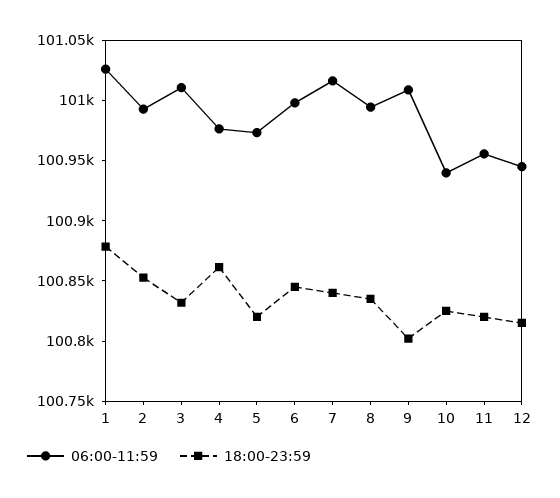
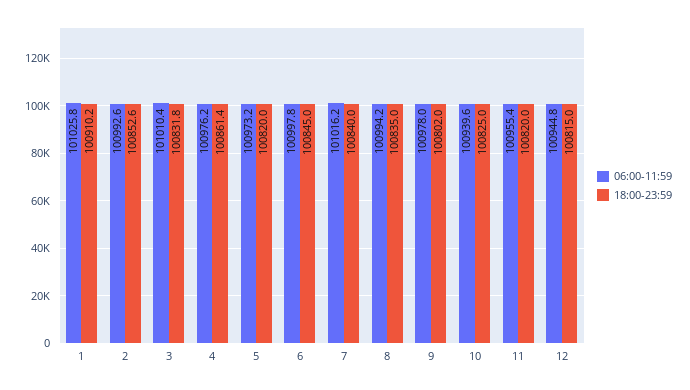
18:00-23:59, 1: 100880 -> 100910.2
06:00-11:59, 9: 101010 -> 100978

